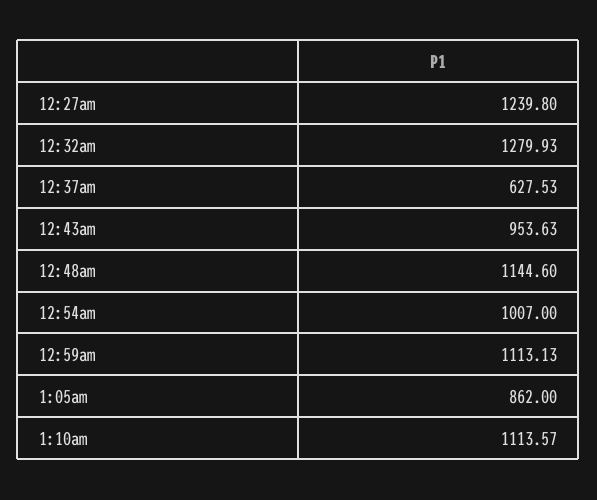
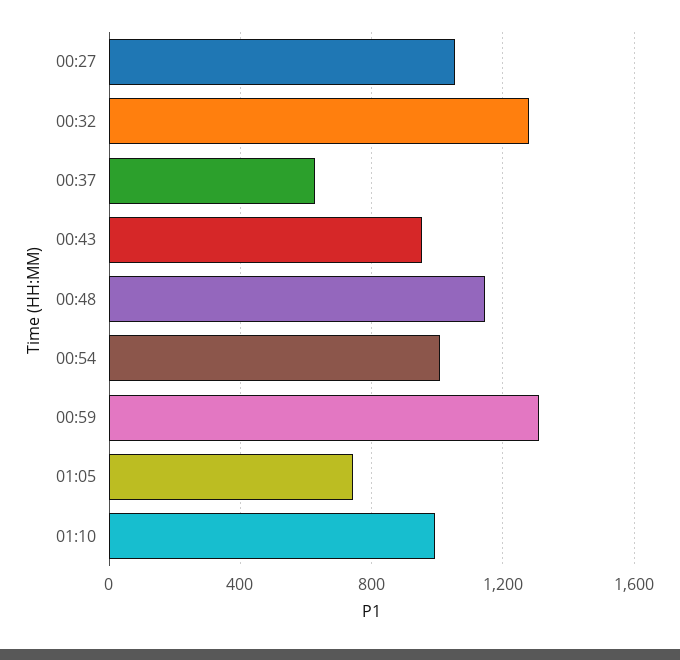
12:27am: 1239.8 -> 1050
12:59am: 1113.13 -> 1300
1:05am: 862 -> 750
1:10am: 1113.57 -> 1000

